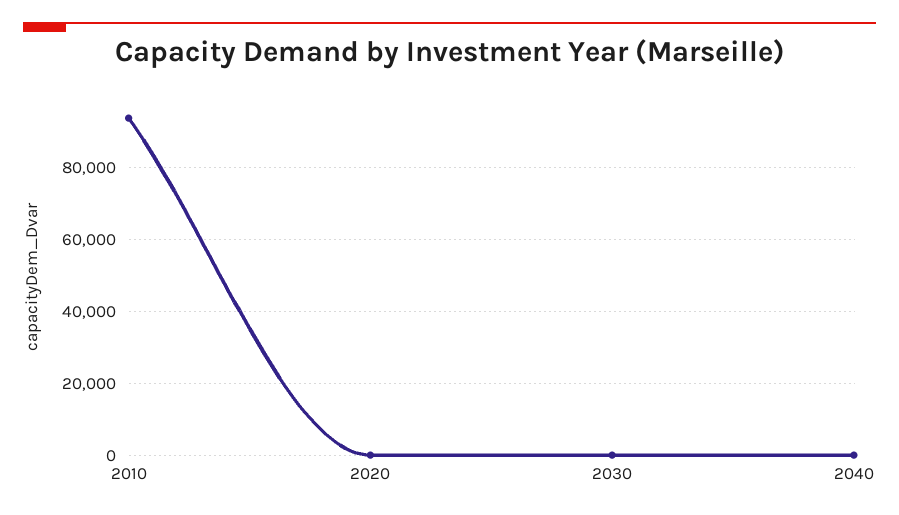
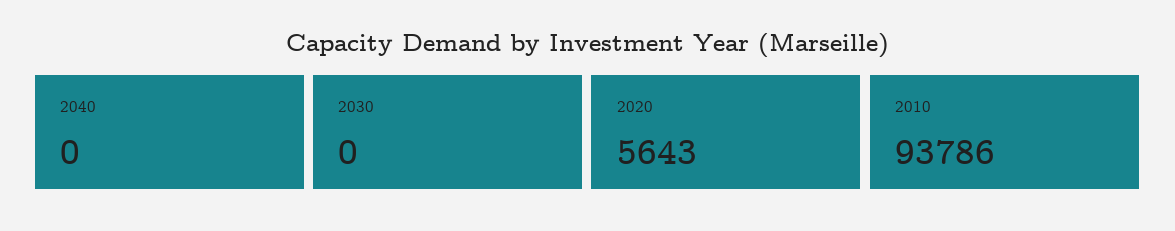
2020: 0 -> 5643

